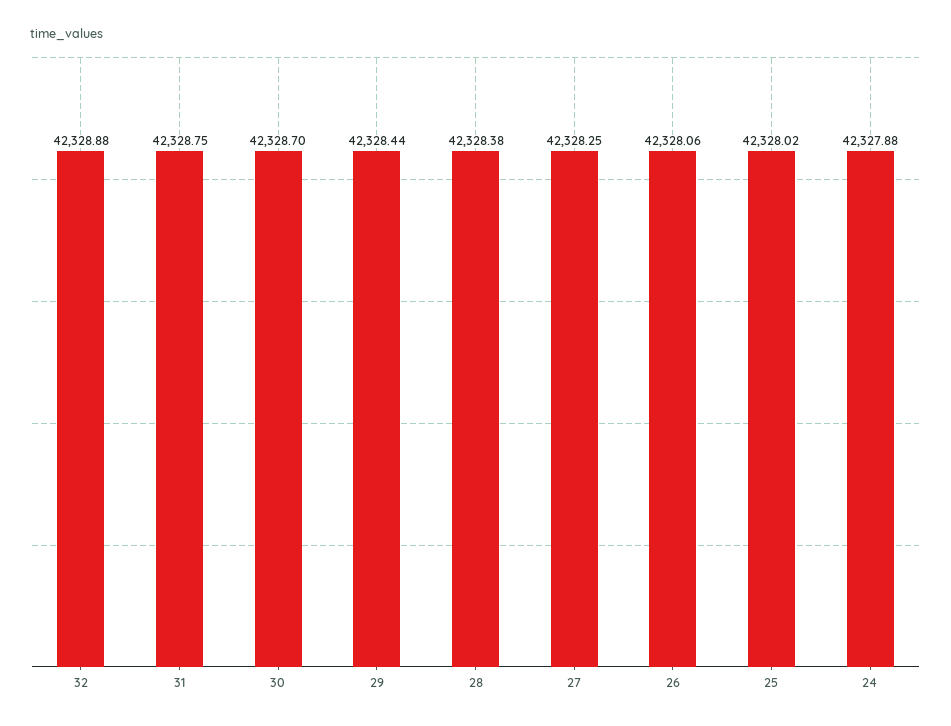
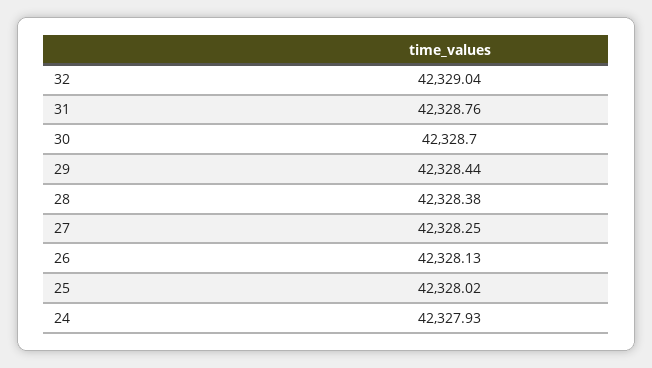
32: 42328.88 -> 42329.04
31: 42328.75 -> 42328.76
26: 42328.06 -> 42328.13
24: 42327.88 -> 42327.93

